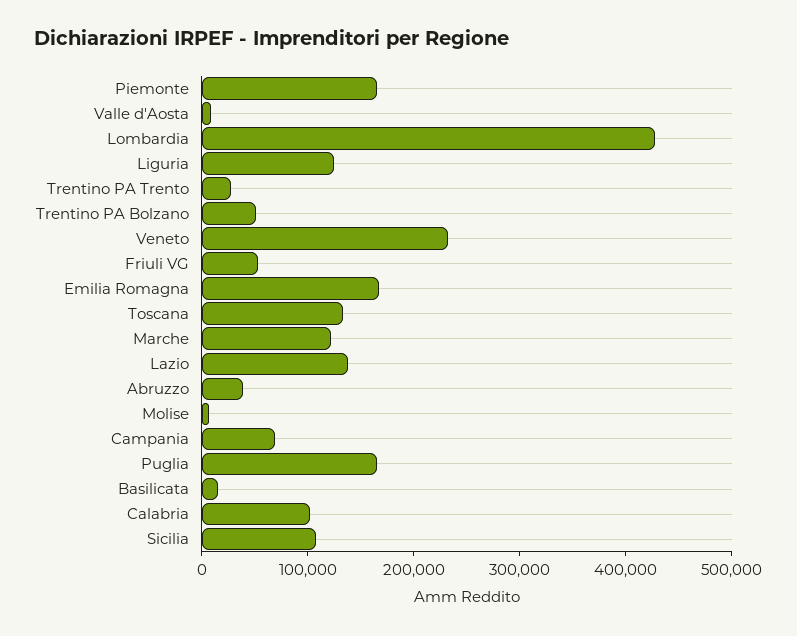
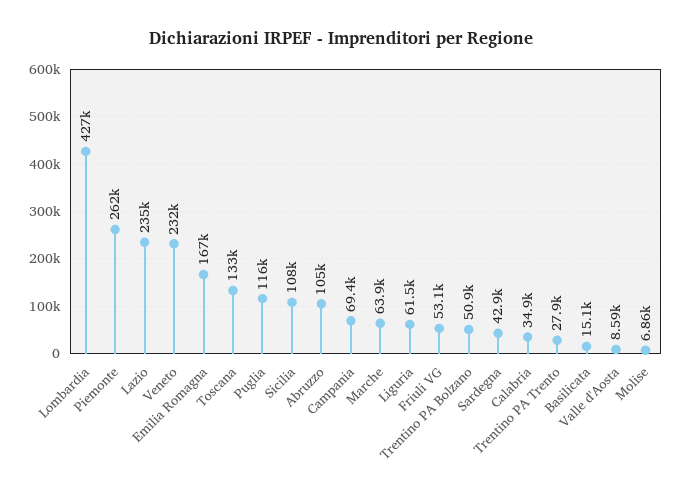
Piemonte: 160000 -> 262000
Liguria: 120000 -> 61500
Marche: 120000 -> 63900
Lazio: 140000 -> 235000
Abruzzo: 40000 -> 105000
Puglia: 160000 -> 116000
Calabria: 100000 -> 34900
Sardegna: none -> 42900

